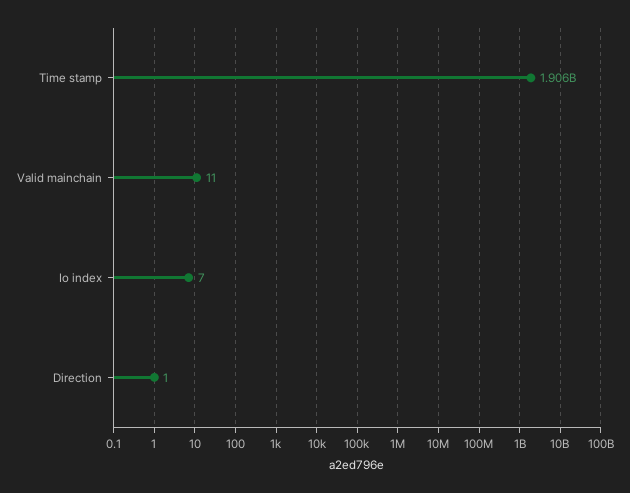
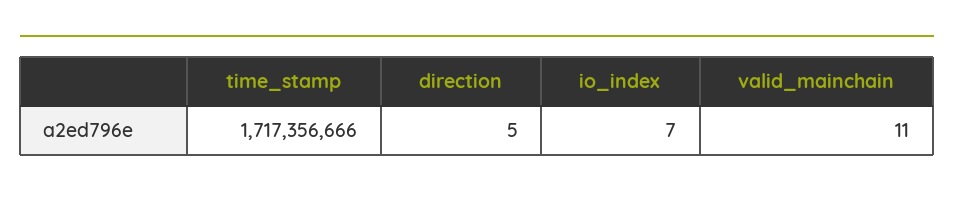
Time stamp: 1906000000 -> 1717356666
Direction: 1 -> 5

